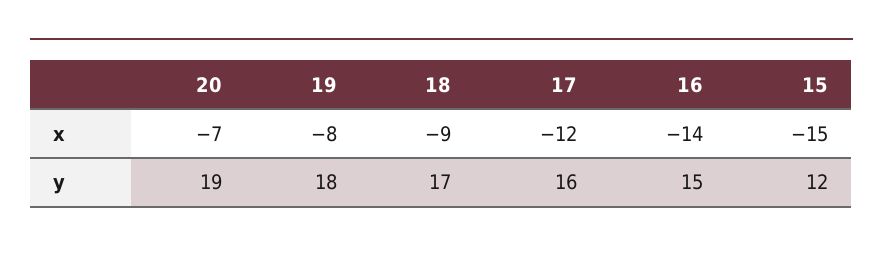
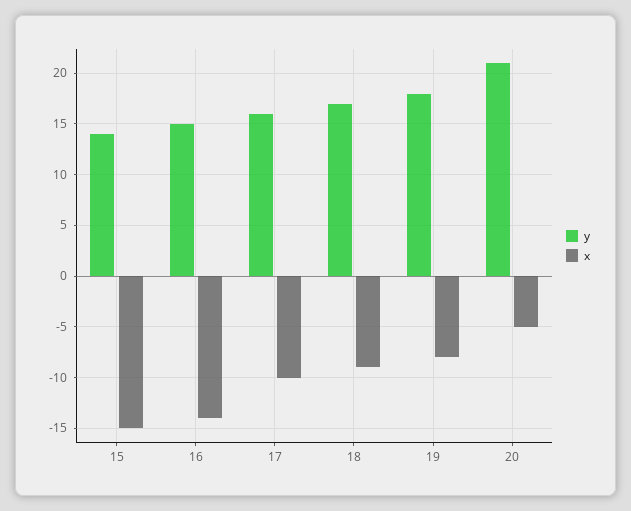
x, 20: -7 -> -5
x, 17: -12 -> -10
y, 20: 19 -> 21
y, 15: 12 -> 14

